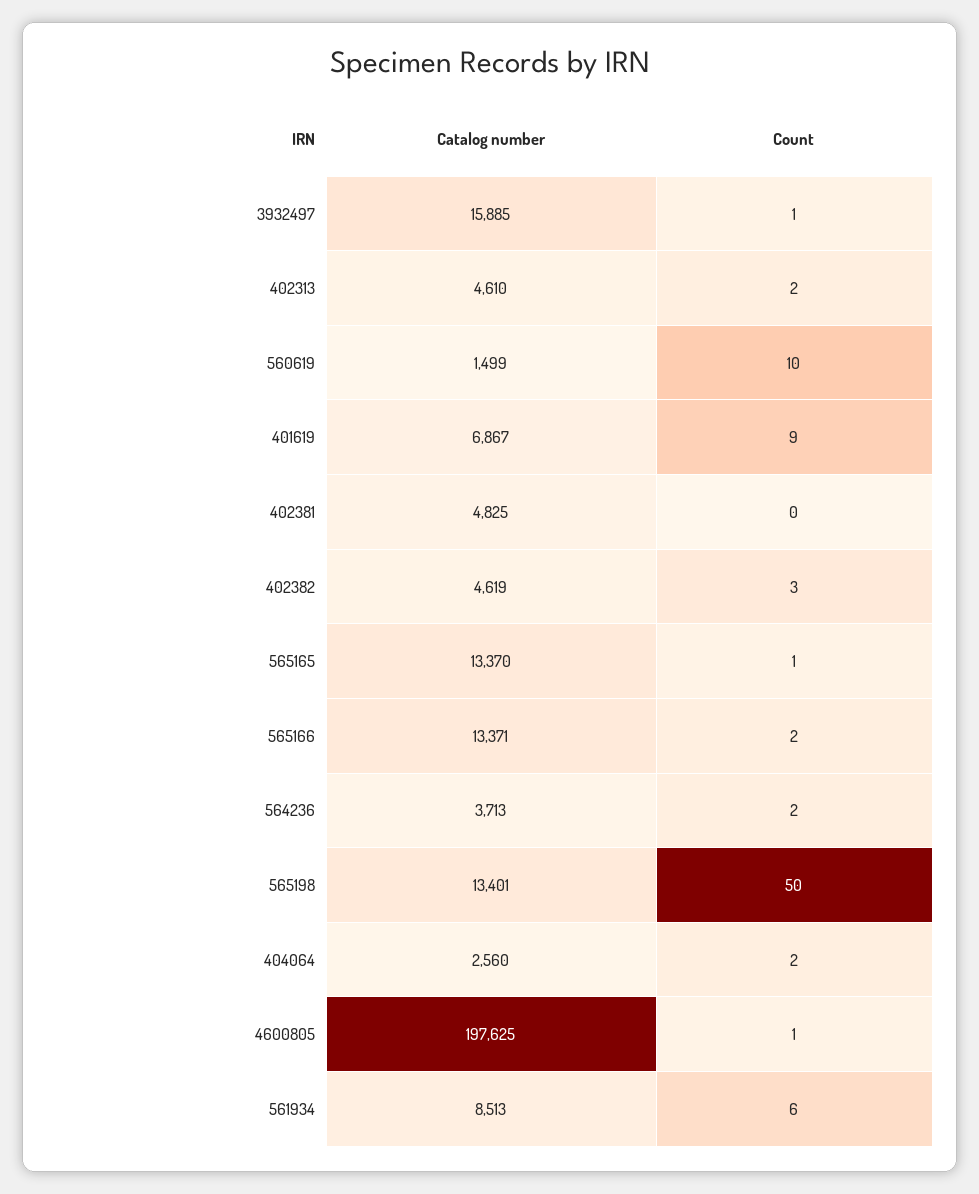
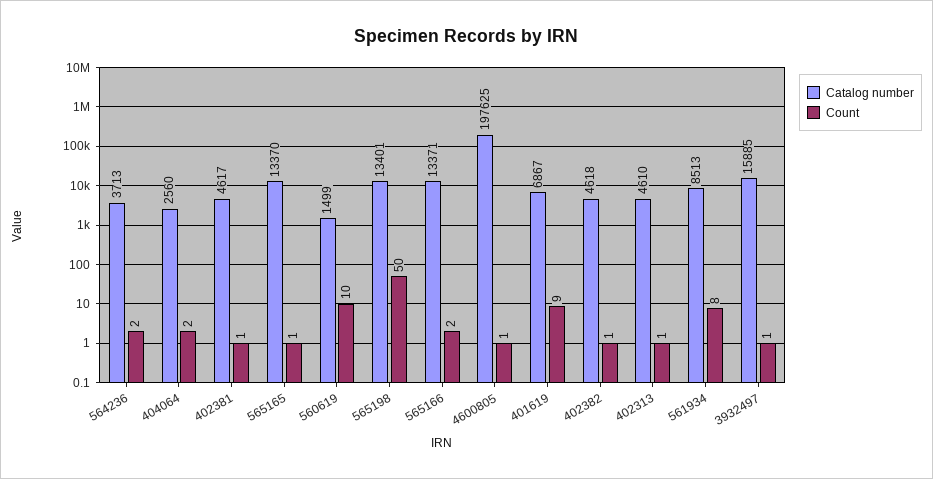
Count, 402313: 2 -> 1
Catalog number, 402381: 4825 -> 4617
Count, 402381: 0 -> 1
Catalog number, 402382: 4619 -> 4618
Count, 402382: 3 -> 1
Count, 561934: 6 -> 8

